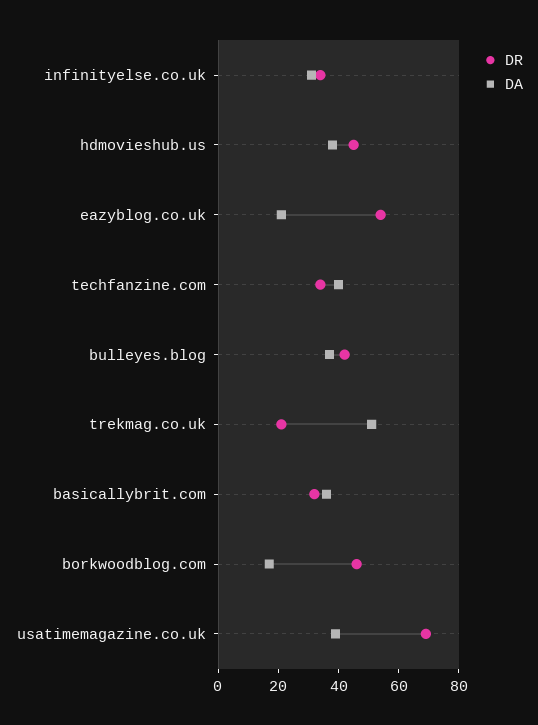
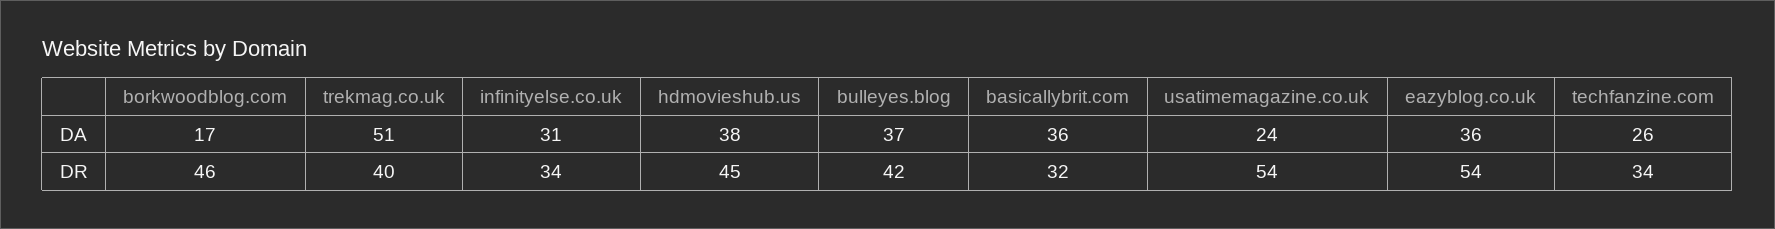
DA, eazyblog.co.uk: 20 -> 36
DA, techfanzine.com: 40 -> 26
DR, trekmag.co.uk: 20 -> 40
DR, usatimemagazine.co.uk: 70 -> 54
DA, usatimemagazine.co.uk: 40 -> 24

